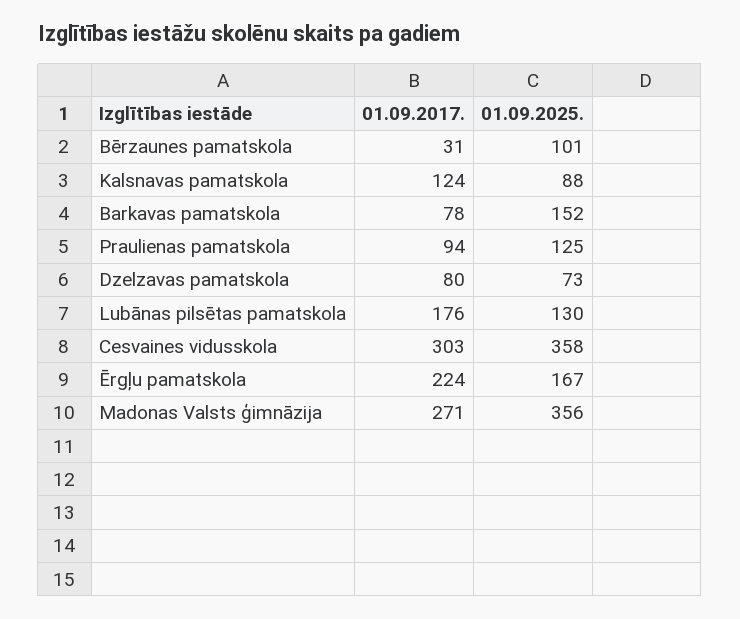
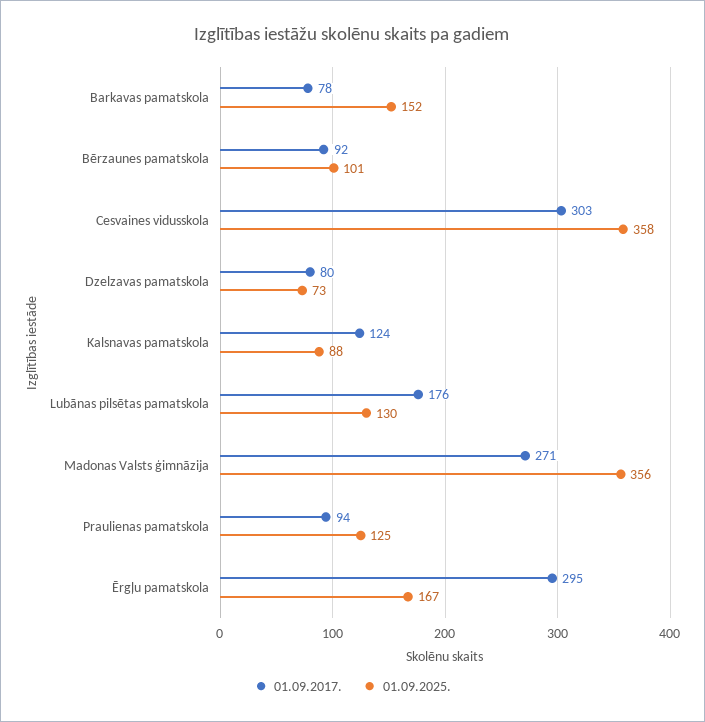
01.09.2017., Bērzaunes pamatskola: 31 -> 92
01.09.2017., Ērgļu pamatskola: 224 -> 295

